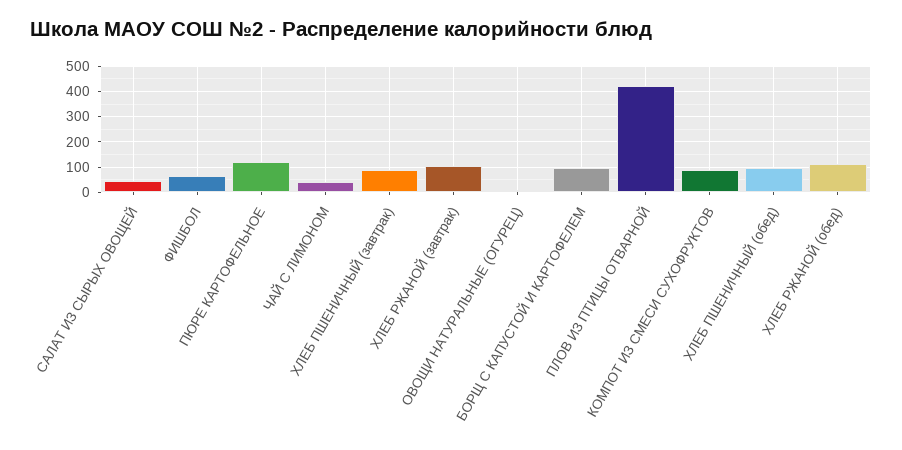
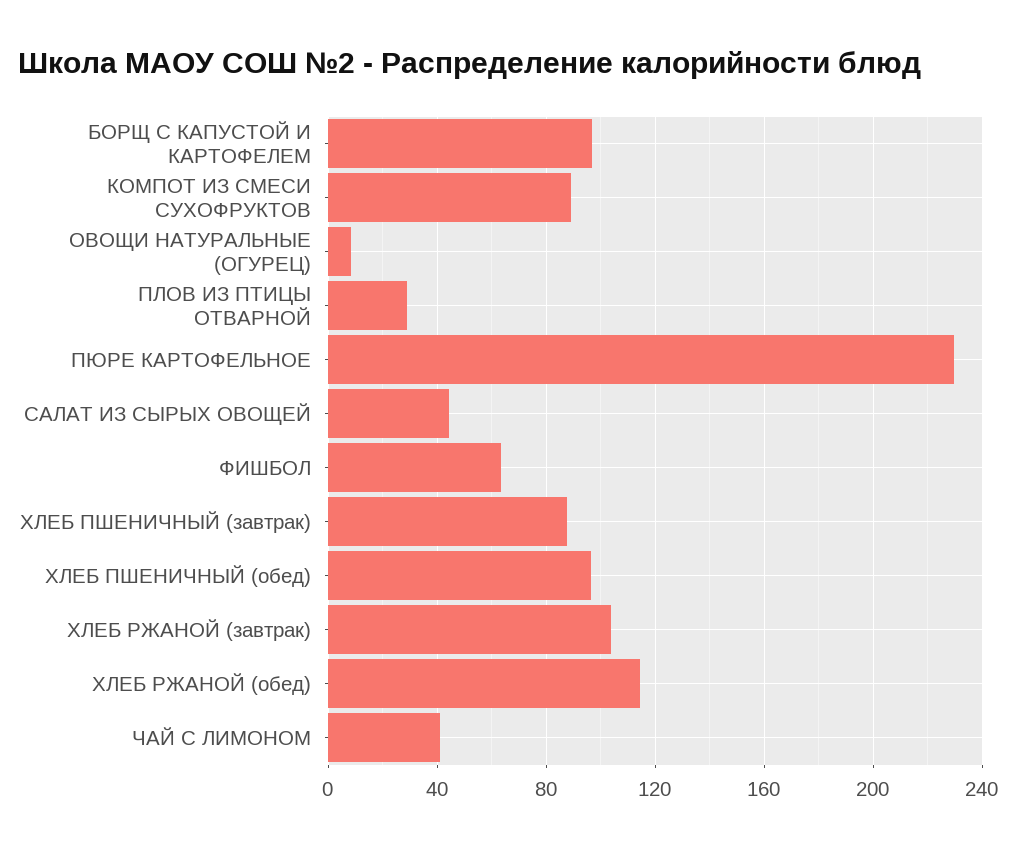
ПЮРЕ КАРТОФЕЛЬНОЕ: 125 -> 230
ПЛОВ ИЗ ПТИЦЫ ОТВАРНОЙ: 425 -> 30

